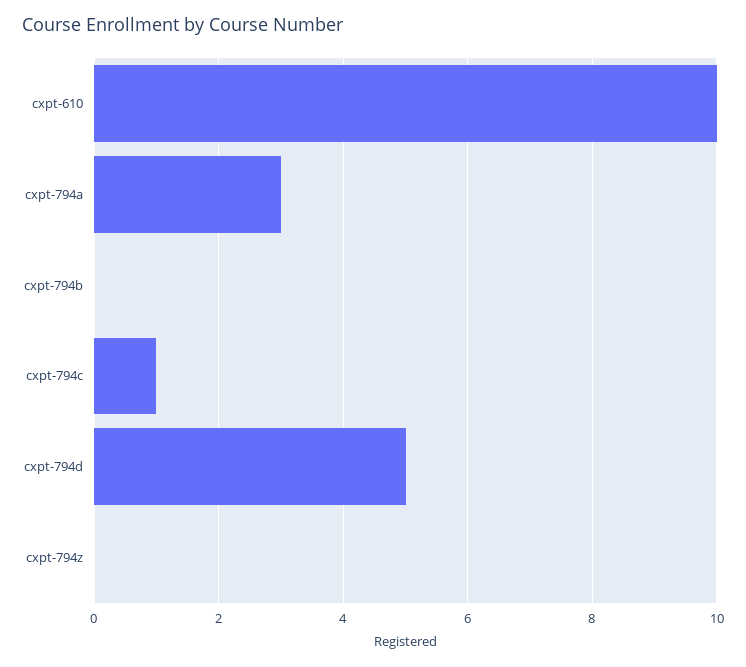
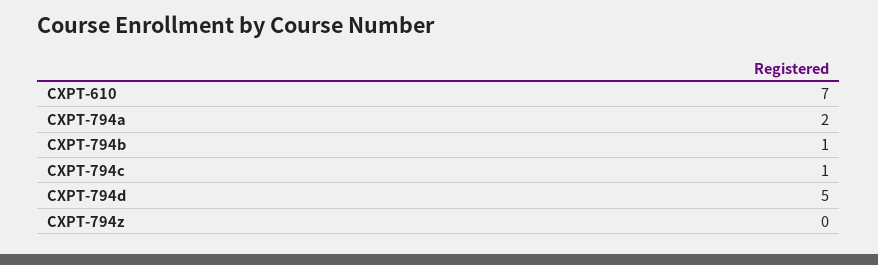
cxpt-610: 10 -> 7
cxpt-794a: 3 -> 2
cxpt-794b: 0 -> 1

